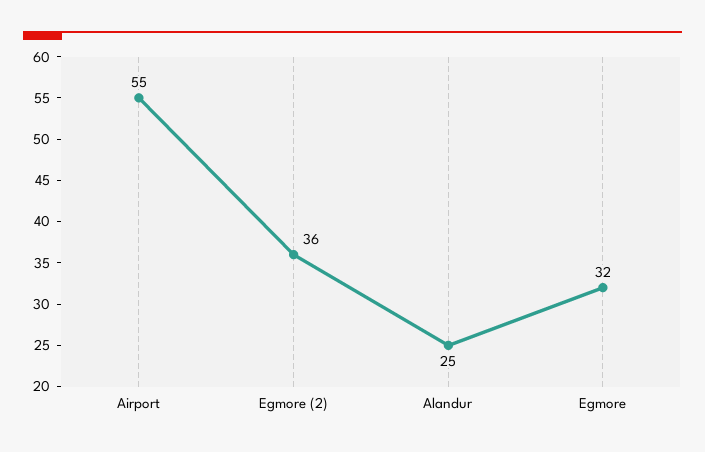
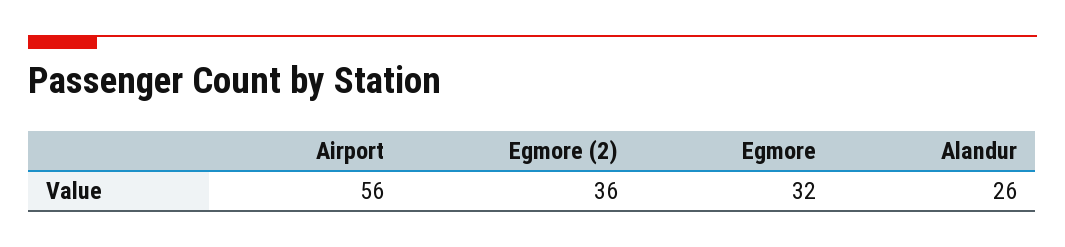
Airport: 55 -> 56
Alandur: 25 -> 26

